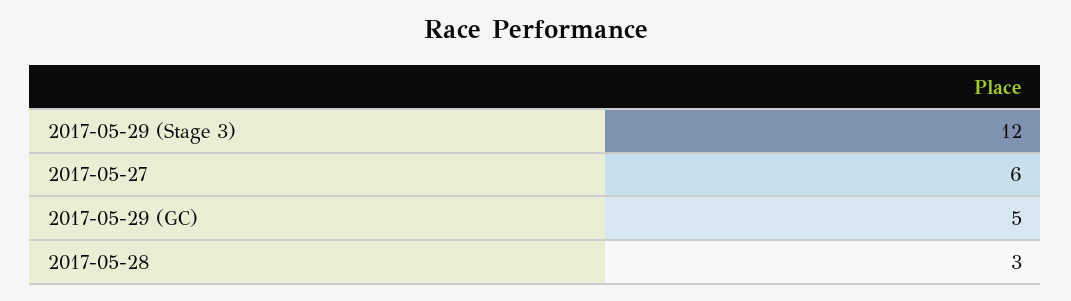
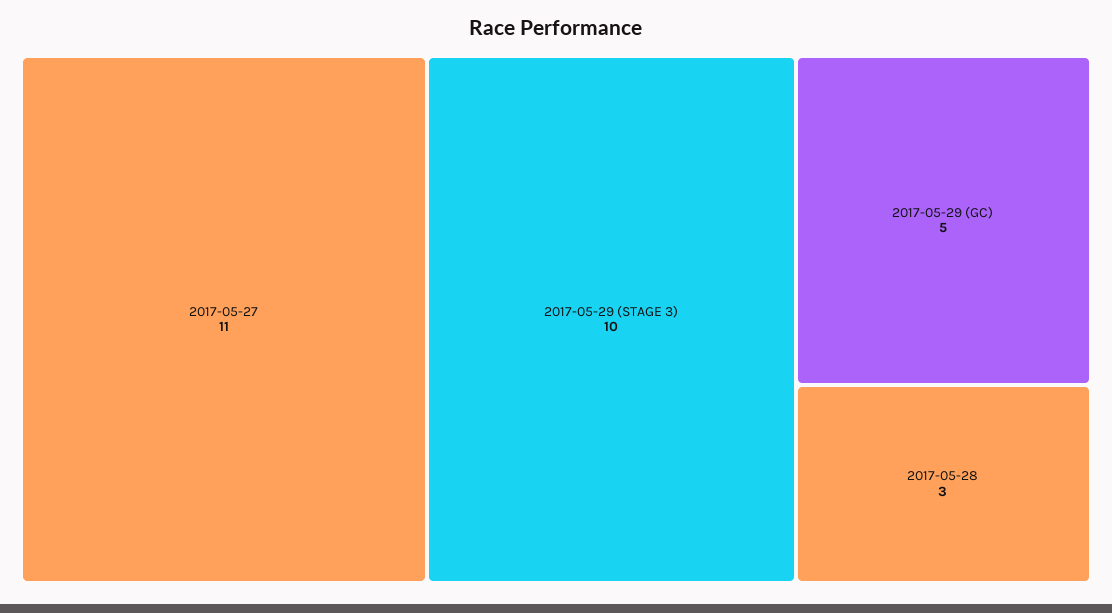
2017-05-29 (Stage 3): 12 -> 10
2017-05-27: 6 -> 11

